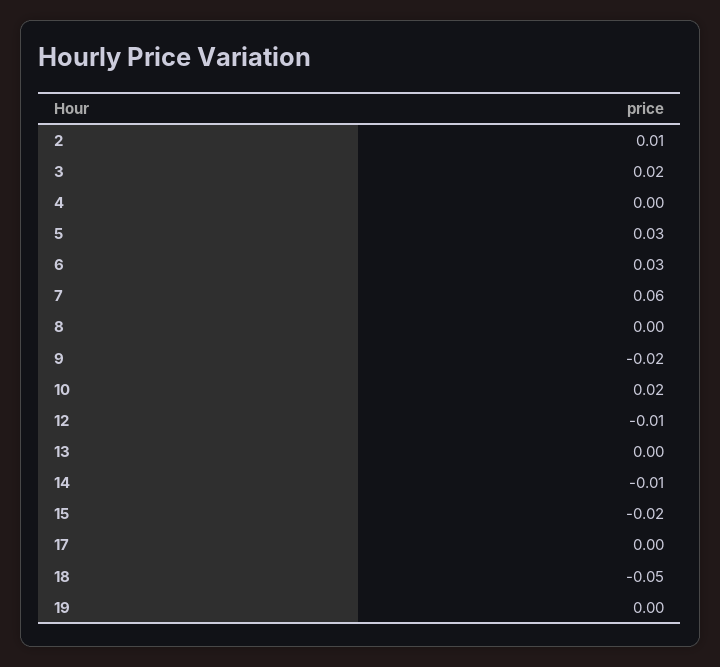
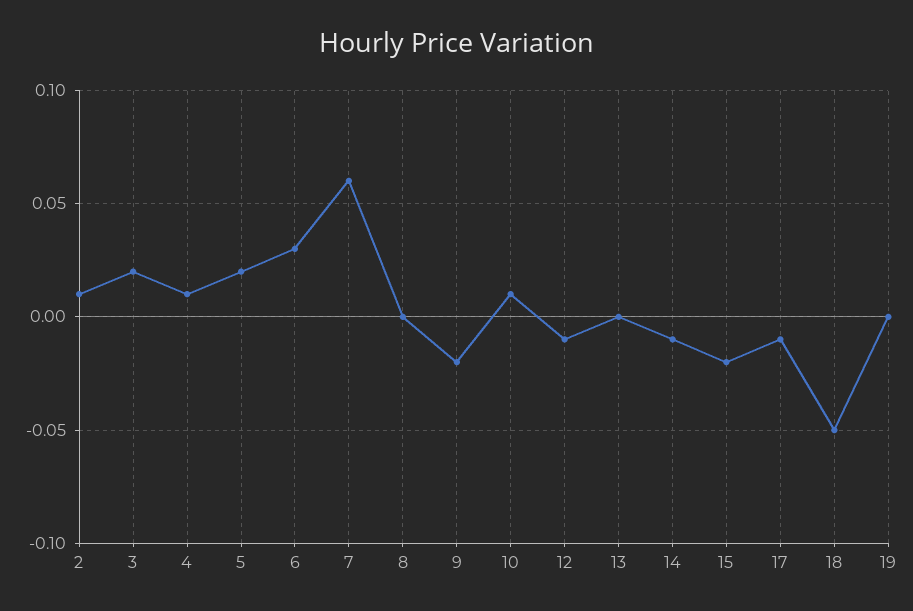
4: 0 -> 0.01
5: 0.03 -> 0.02
10: 0.02 -> 0.01
17: 0 -> -0.01

